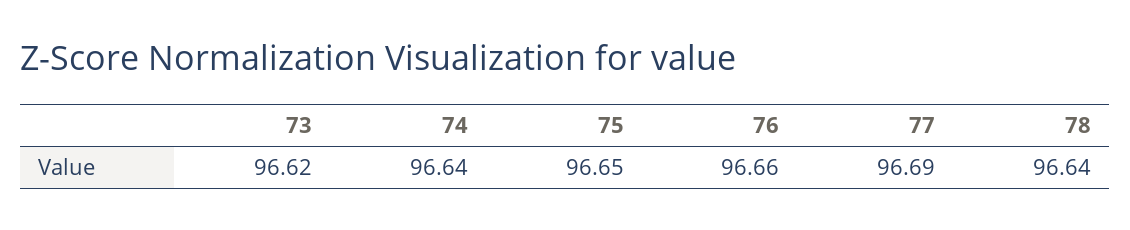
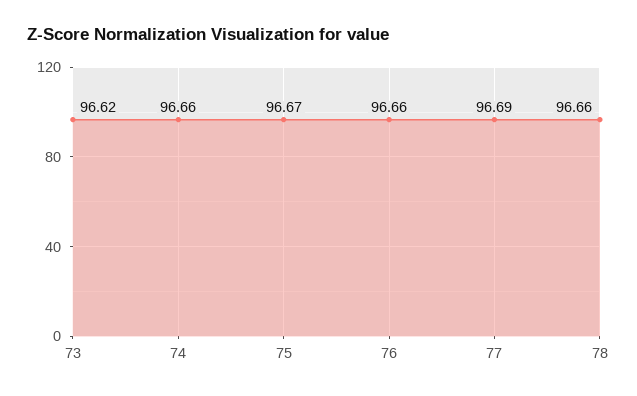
74: 96.64 -> 96.66
75: 96.65 -> 96.67
78: 96.64 -> 96.66

